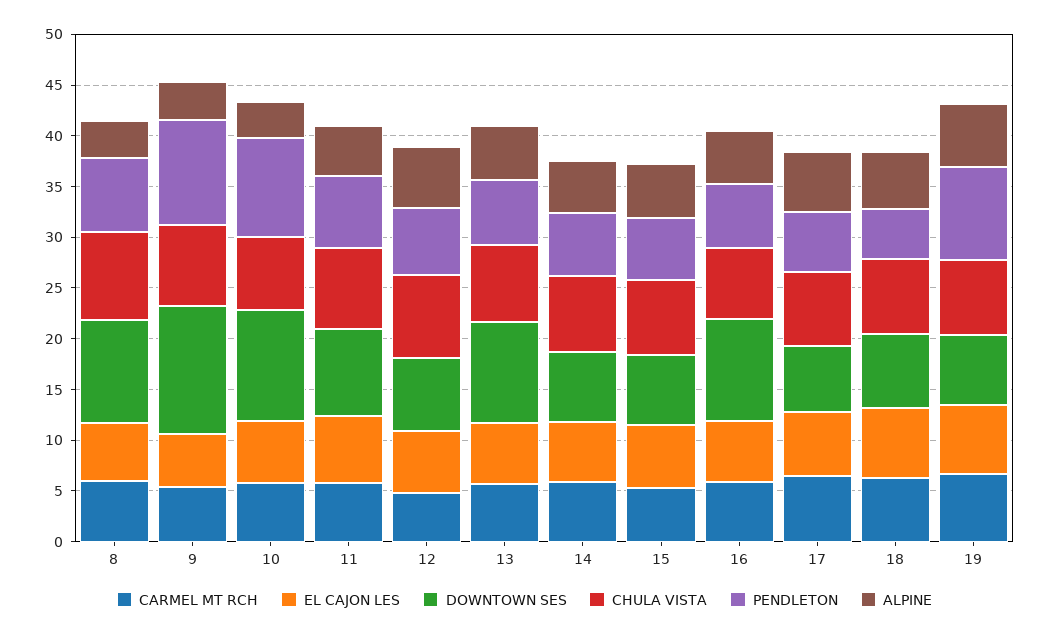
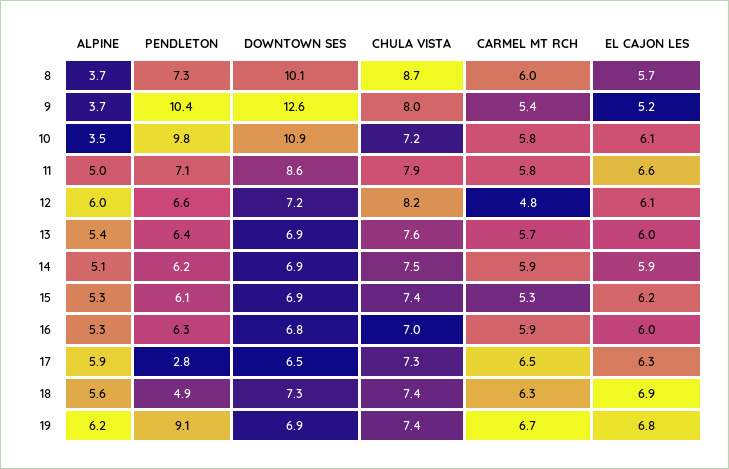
DOWNTOWN SES, 13: 10 -> 6.9
DOWNTOWN SES, 16: 10 -> 6.8
PENDLETON, 17: 6 -> 2.8

